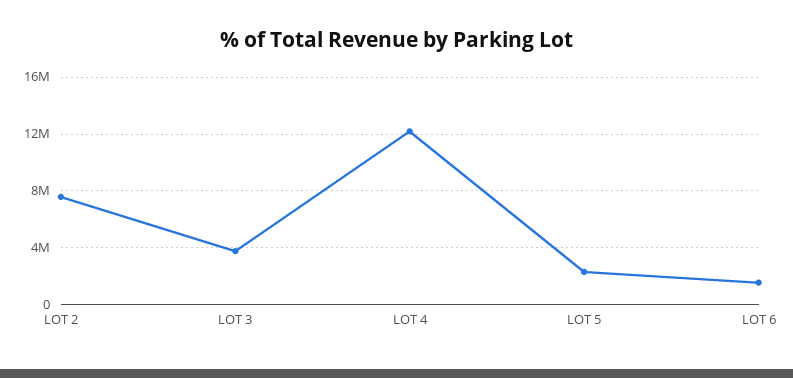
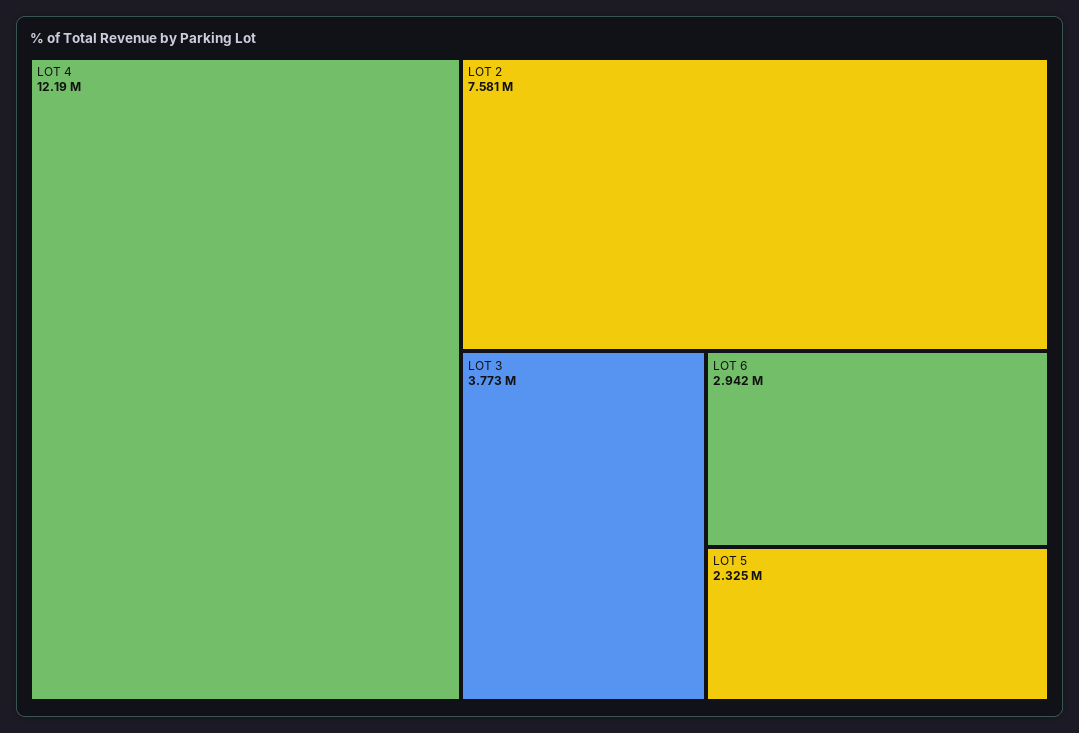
LOT 6: 1500000 -> 2942000

